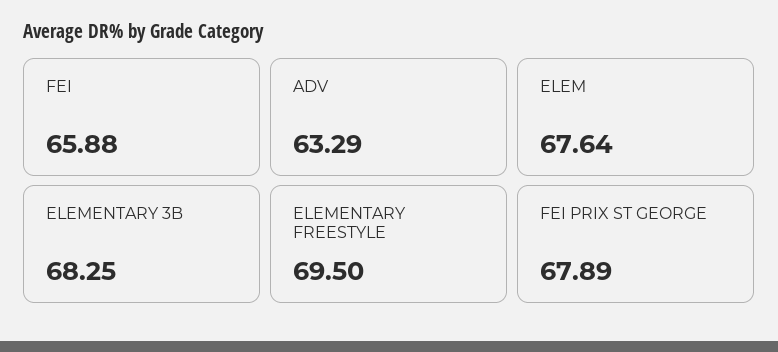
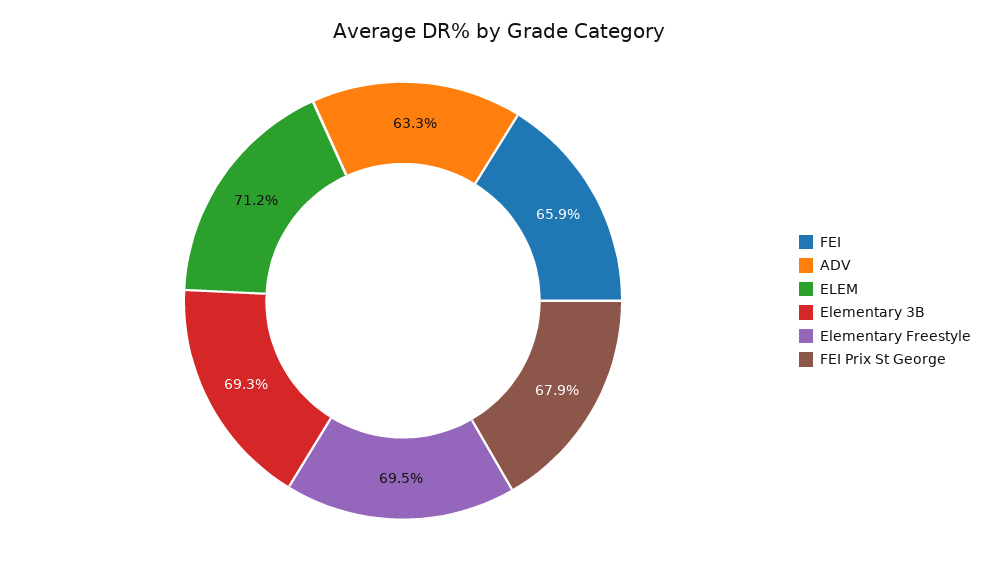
ELEM: 67.64 -> 71.2
ELEMENTARY 3B: 68.25 -> 69.3

